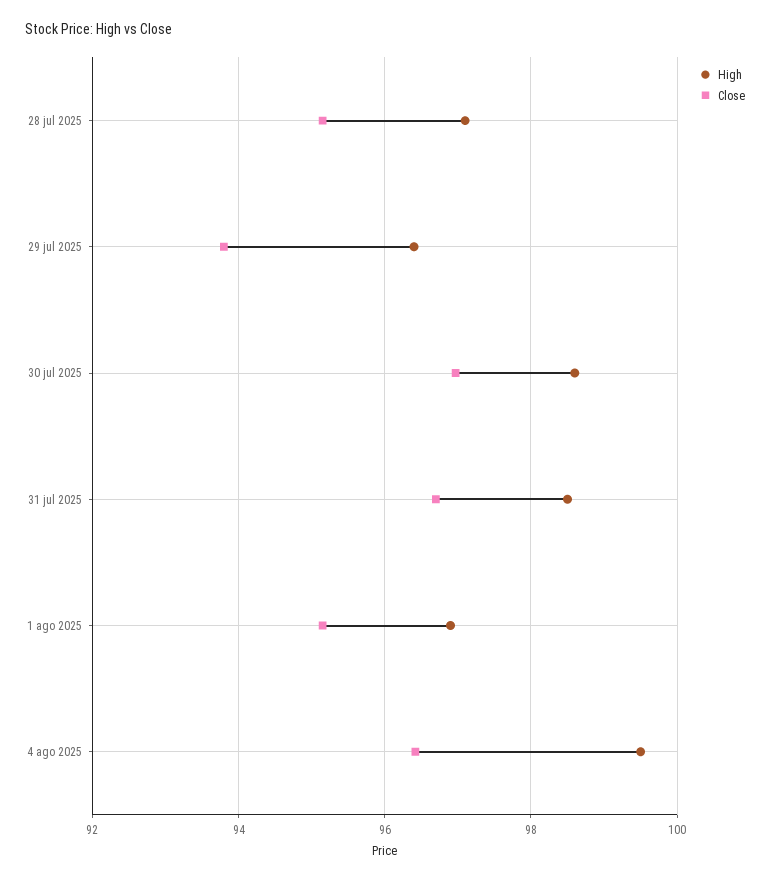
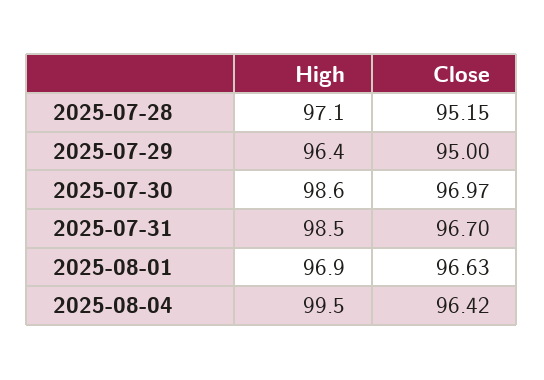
Close, 29 jul 2025: 93.8 -> 95
Close, 1 ago 2025: 95.2 -> 96.63

